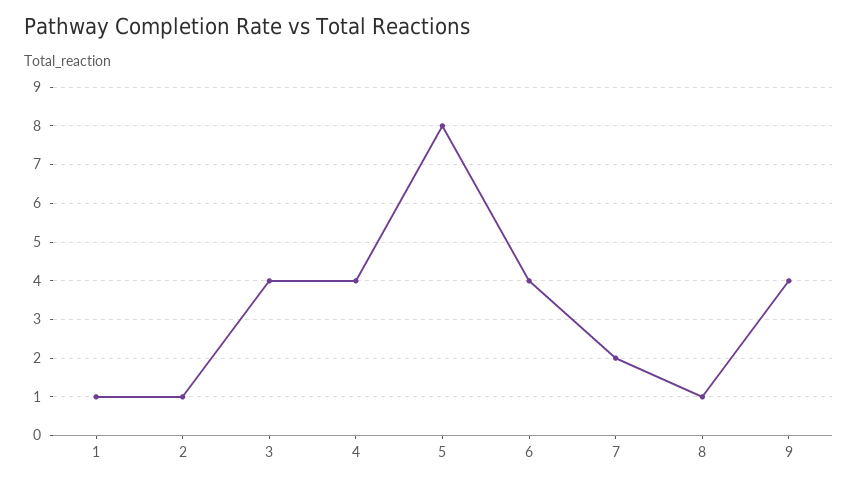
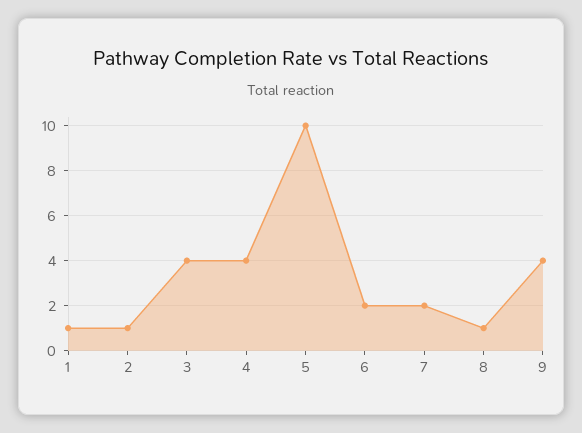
5: 8 -> 10
6: 4 -> 2

